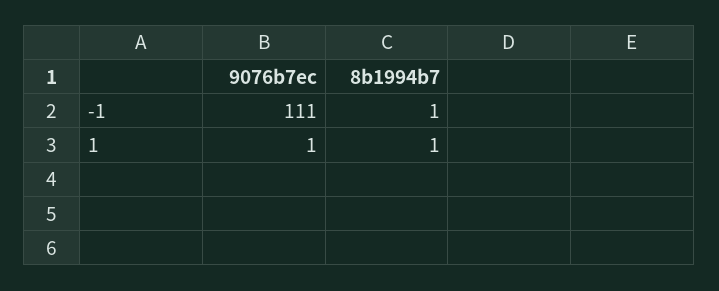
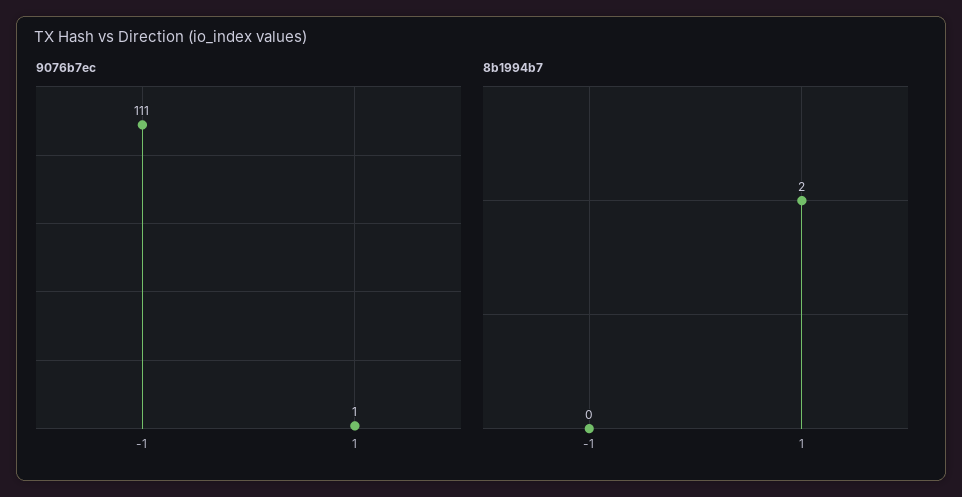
8b1994b7, -1: 1 -> 0
8b1994b7, 1: 1 -> 2

